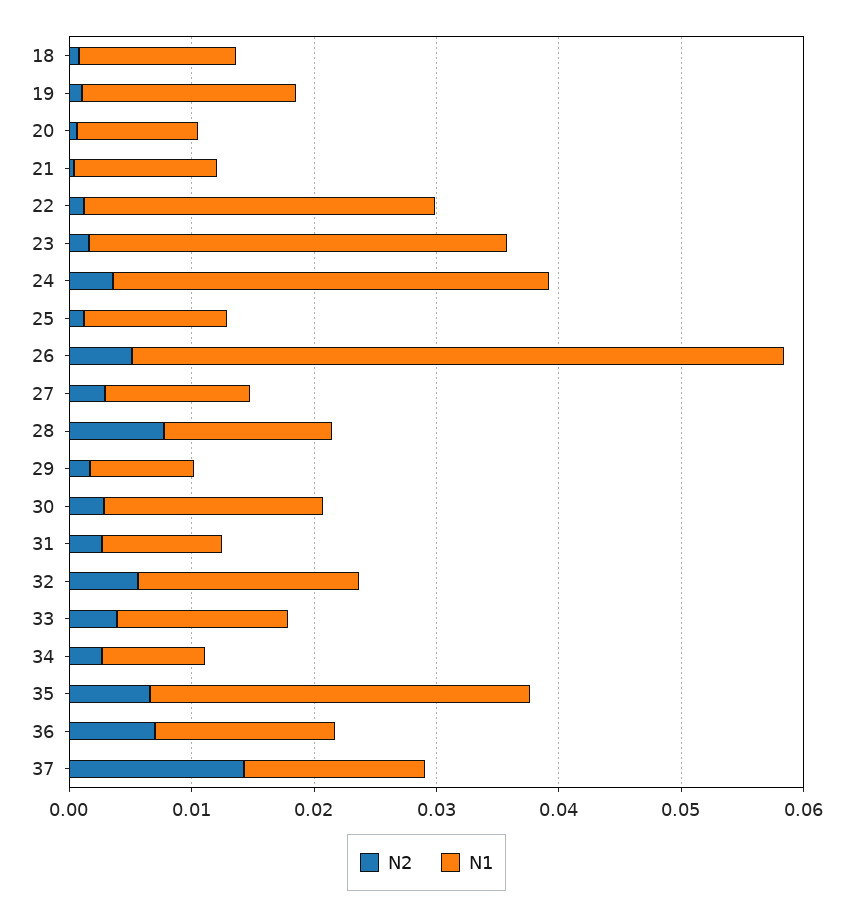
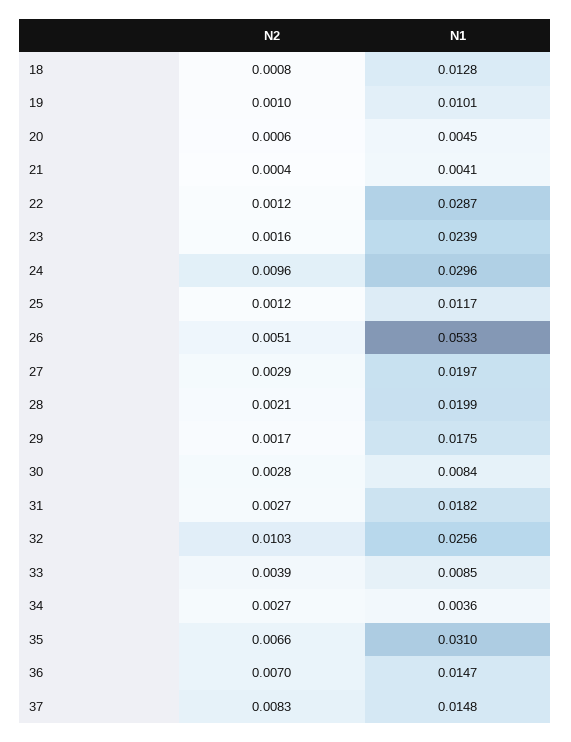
N1, 19: 0.018 -> 0.0101
N1, 20: 0.01 -> 0.0045
N1, 21: 0.012 -> 0.0041
N1, 23: 0.034 -> 0.0239
N2, 24: 0.004 -> 0.0096
N1, 24: 0.036 -> 0.0296
N1, 27: 0.012 -> 0.0197
N2, 28: 0.008 -> 0.0021
N1, 28: 0.014 -> 0.0199
N1, 29: 0.008 -> 0.0175
N1, 30: 0.018 -> 0.0084
N1, 31: 0.01 -> 0.0182
N2, 32: 0.006 -> 0.0103
N1, 32: 0.018 -> 0.0256
N1, 33: 0.014 -> 0.0085
N1, 34: 0.008 -> 0.0036
N2, 37: 0.014 -> 0.0083

